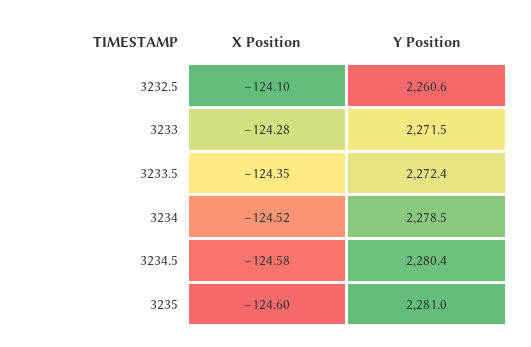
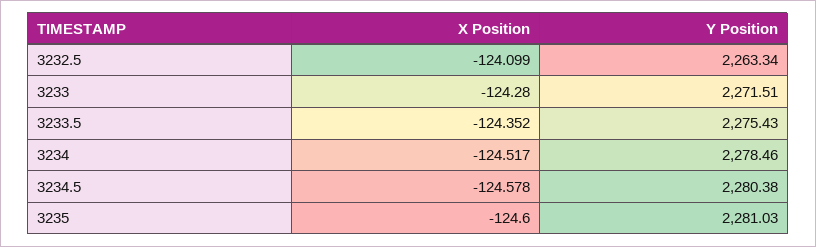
Y Position, 3232.5: 2260.6 -> 2263.34
Y Position, 3233.5: 2272.4 -> 2275.43

